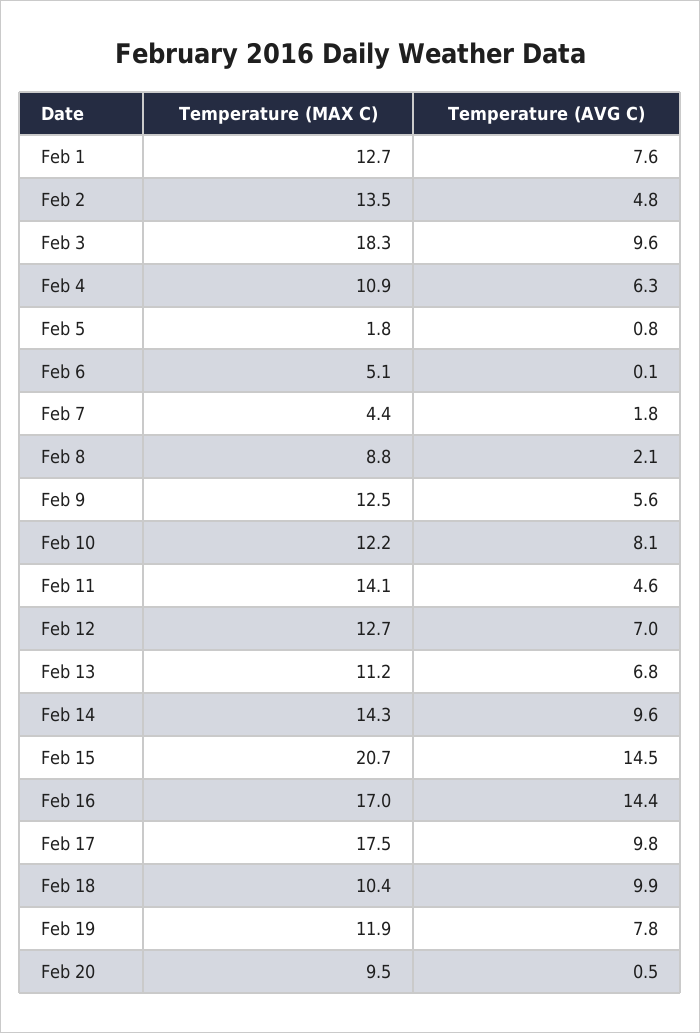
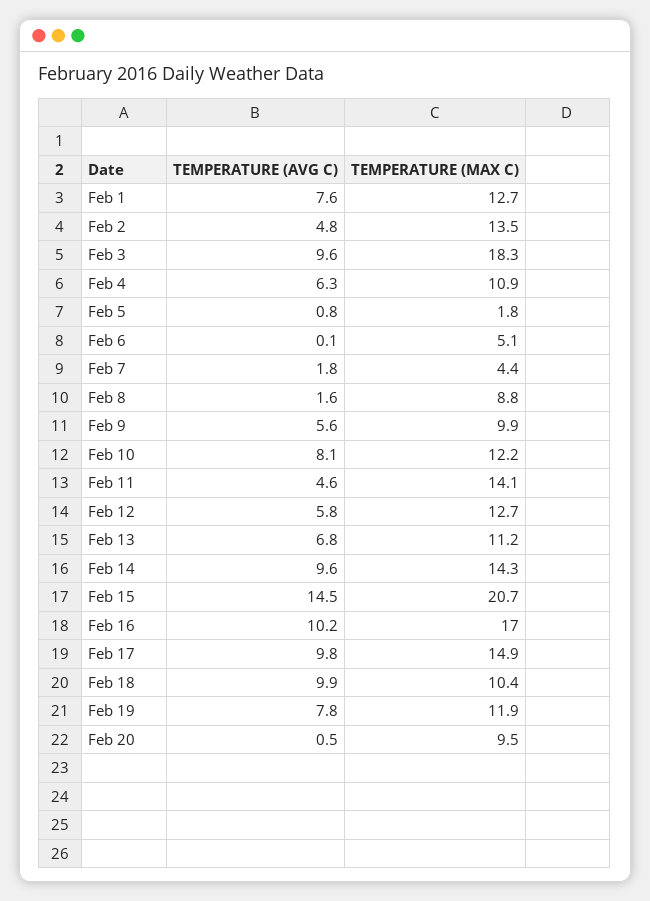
Temperature (AVG C), Feb 8: 2.1 -> 1.6
Temperature (MAX C), Feb 9: 12.5 -> 9.9
Temperature (AVG C), Feb 12: 7 -> 5.8
Temperature (AVG C), Feb 16: 14.4 -> 10.2
Temperature (MAX C), Feb 17: 17.5 -> 14.9

